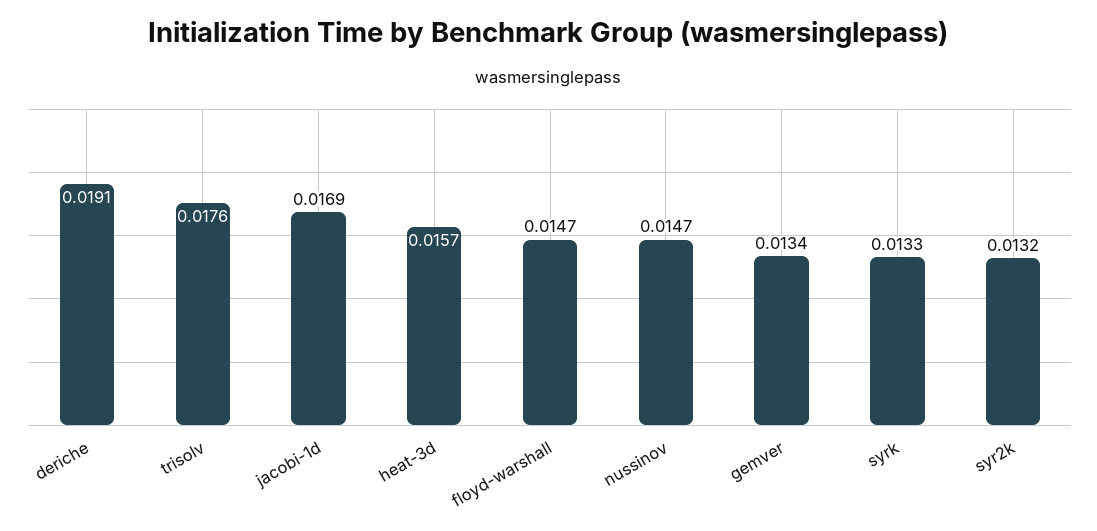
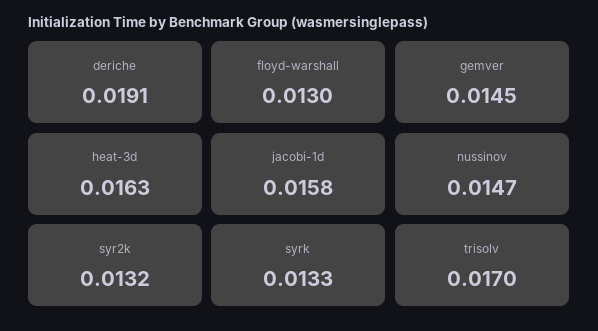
trisolv: 0.0176 -> 0.017
jacobi-1d: 0.0169 -> 0.0158
heat-3d: 0.0157 -> 0.0163
floyd-warshall: 0.0147 -> 0.013
gemver: 0.0134 -> 0.0145

